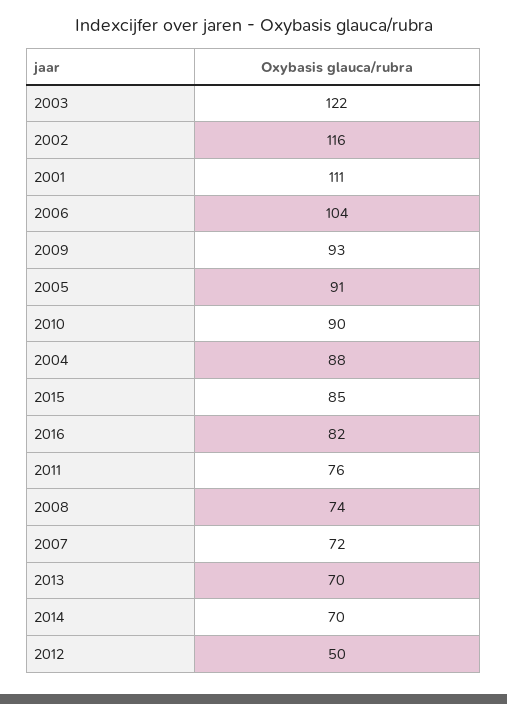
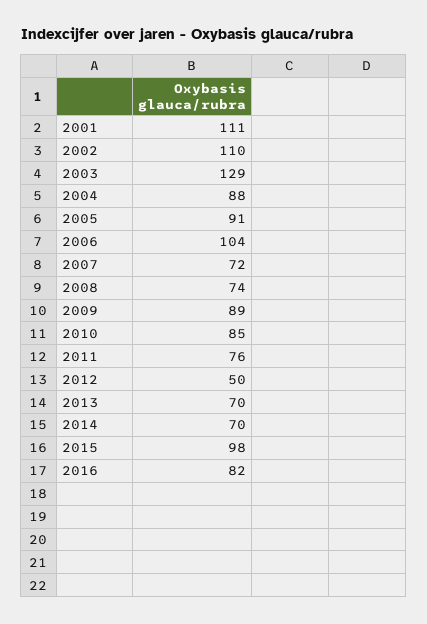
2003: 122 -> 129
2002: 116 -> 110
2009: 93 -> 89
2010: 90 -> 85
2015: 85 -> 98

